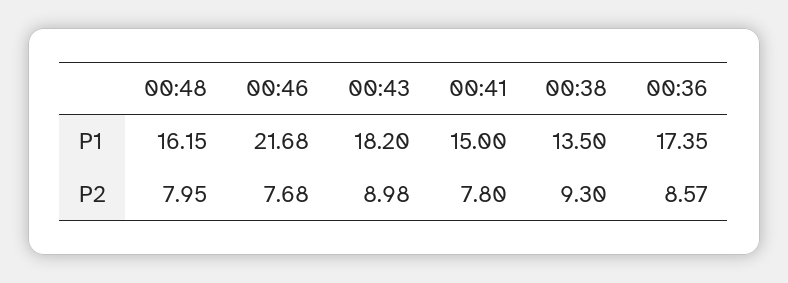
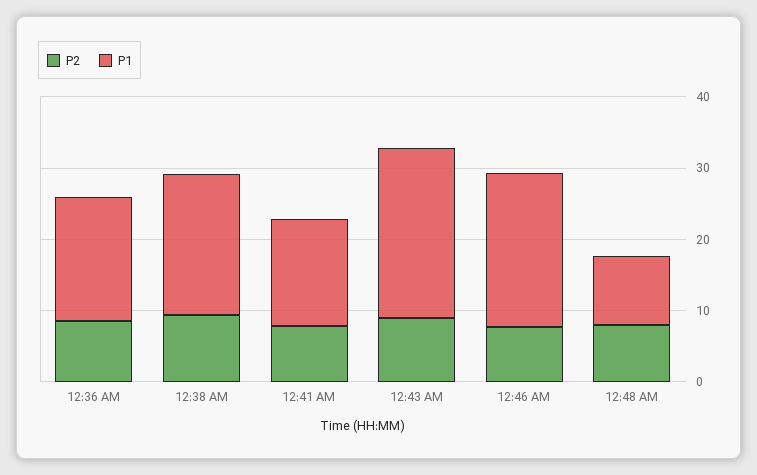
P1, 00:48: 16.15 -> 10
P1, 00:43: 18.2 -> 24
P1, 00:38: 13.5 -> 20

